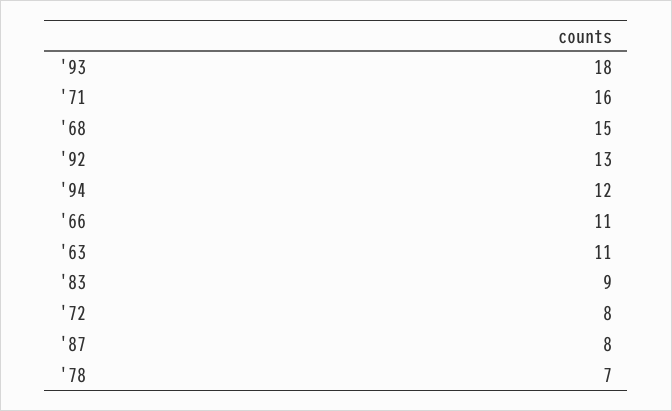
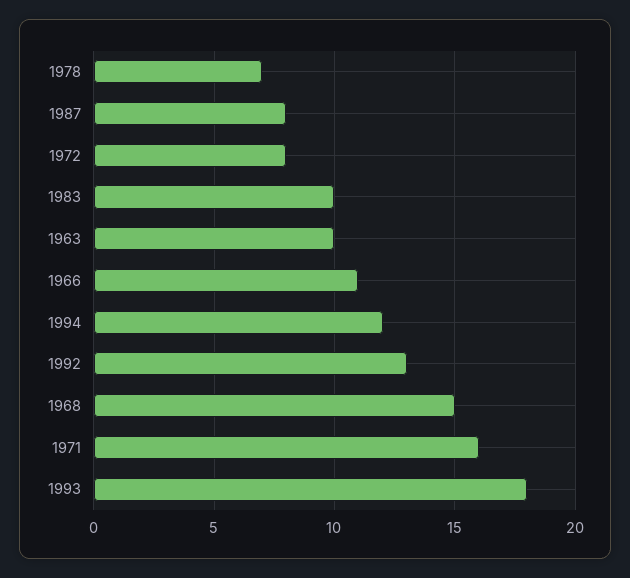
'63: 11 -> 10
'83: 9 -> 10

